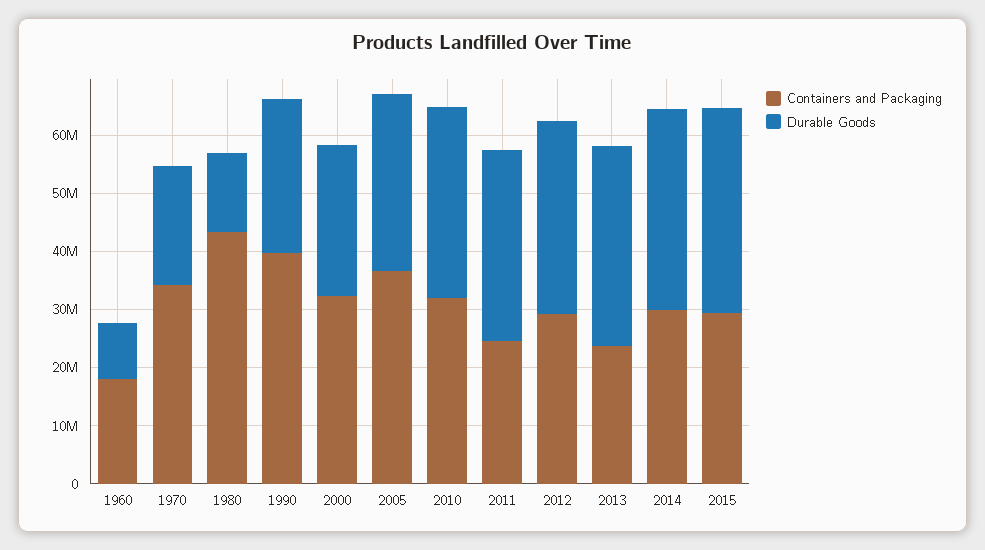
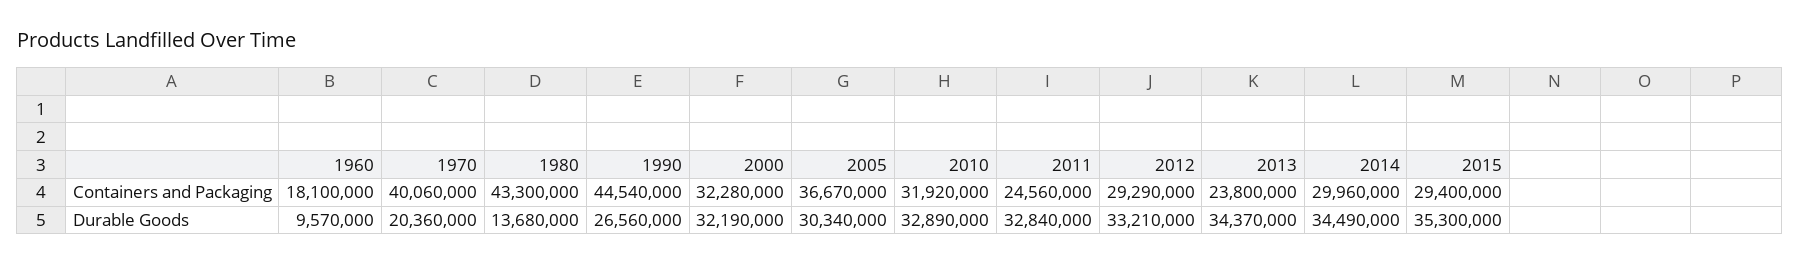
Containers and Packaging, 1970: 34000000 -> 40060000
Containers and Packaging, 1990: 40000000 -> 44540000
Durable Goods, 2000: 26000000 -> 32190000

